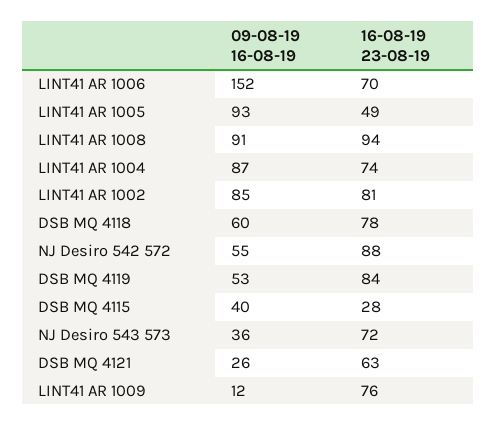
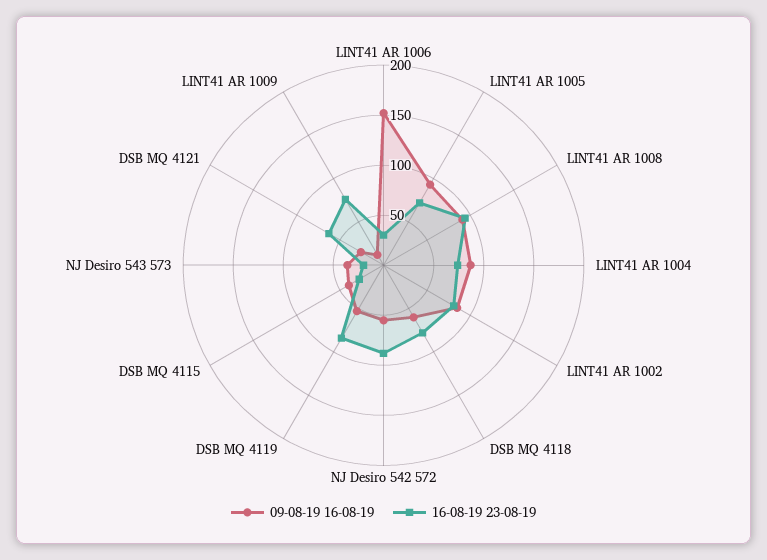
16-08-19 23-08-19, LINT41 AR 1006: 70 -> 30
16-08-19 23-08-19, LINT41 AR 1005: 49 -> 70
16-08-19 23-08-19, NJ Desiro 543 573: 72 -> 20

